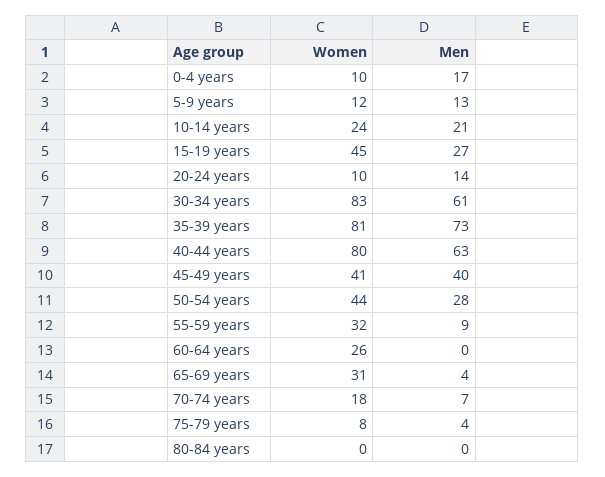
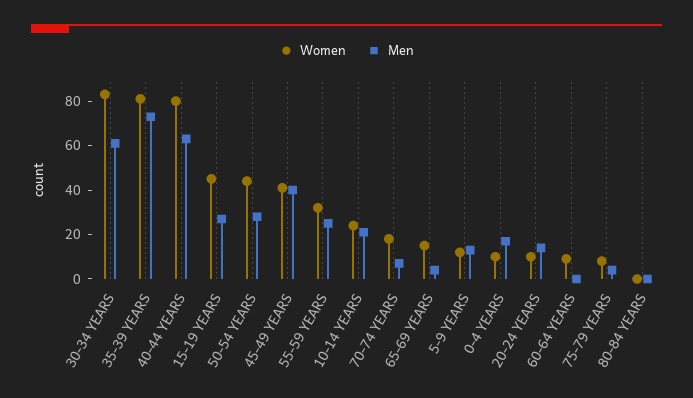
Men, 55-59 years: 9 -> 25
Women, 60-64 years: 26 -> 10
Women, 65-69 years: 31 -> 15

